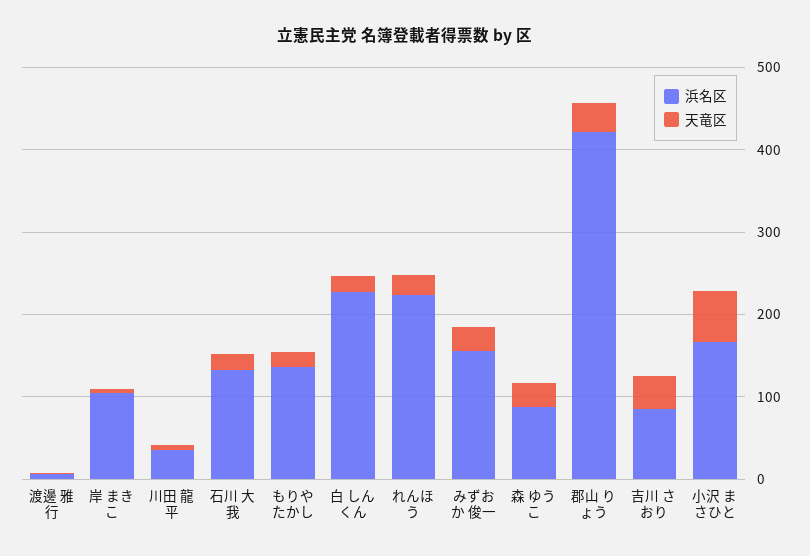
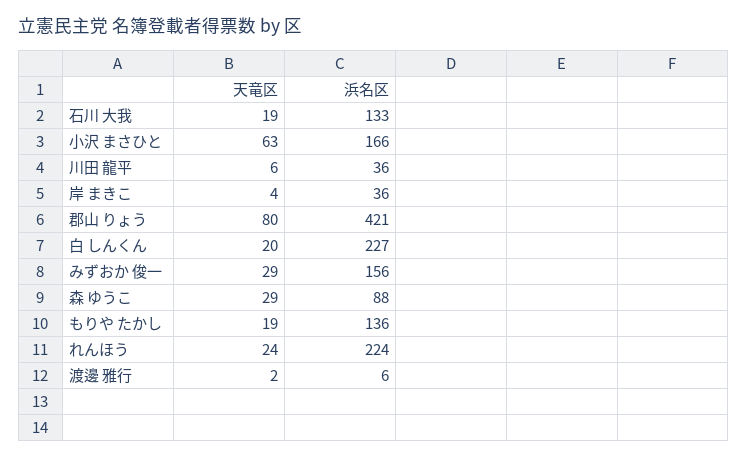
浜名区, 岸 まきこ: 100 -> 36
天竜区, 郡山 りょう: 40 -> 80
浜名区, 吉川 さおり: 80 -> none
天竜区, 吉川 さおり: 40 -> none

